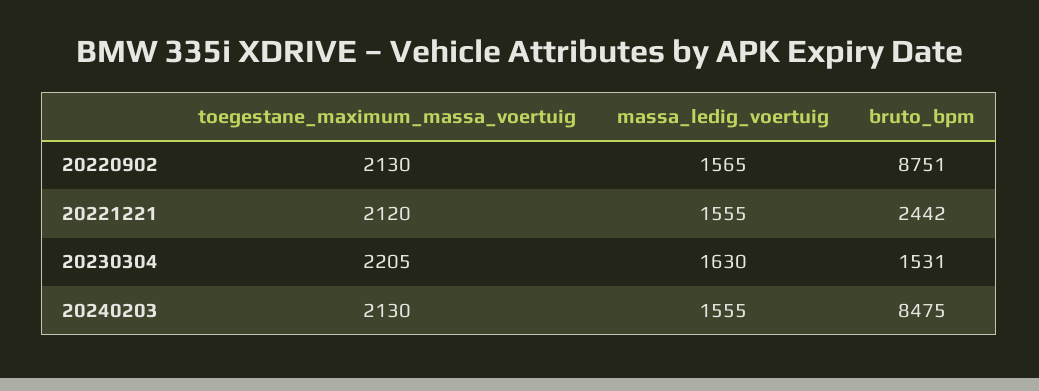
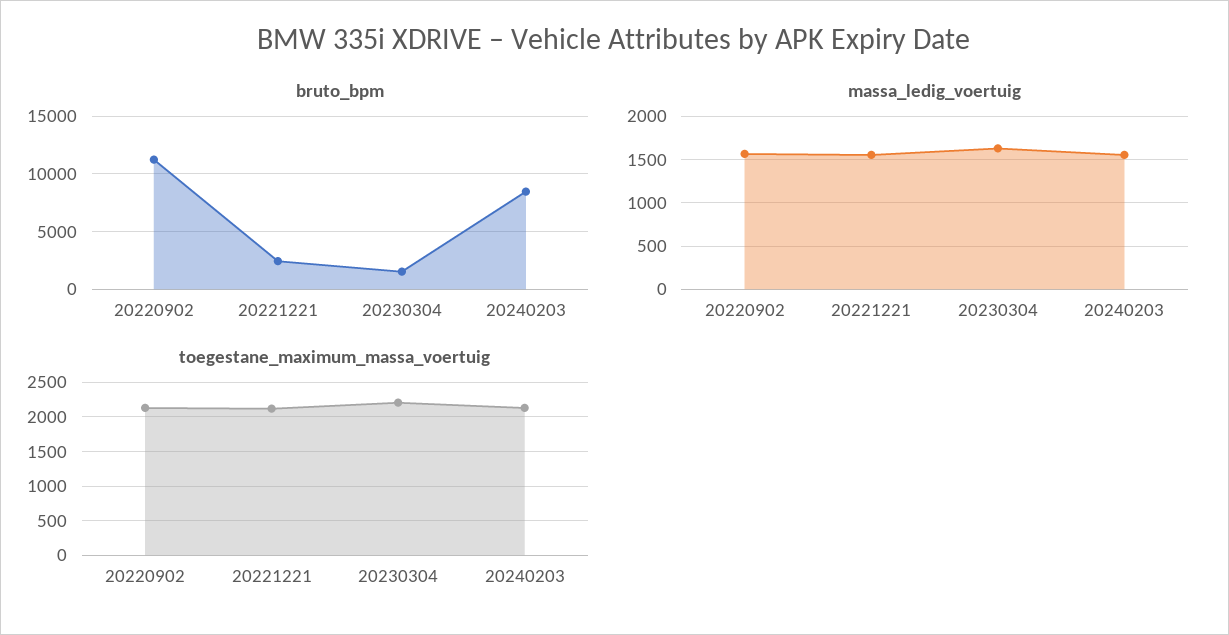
bruto_bpm, 20220902: 8751 -> 11000

